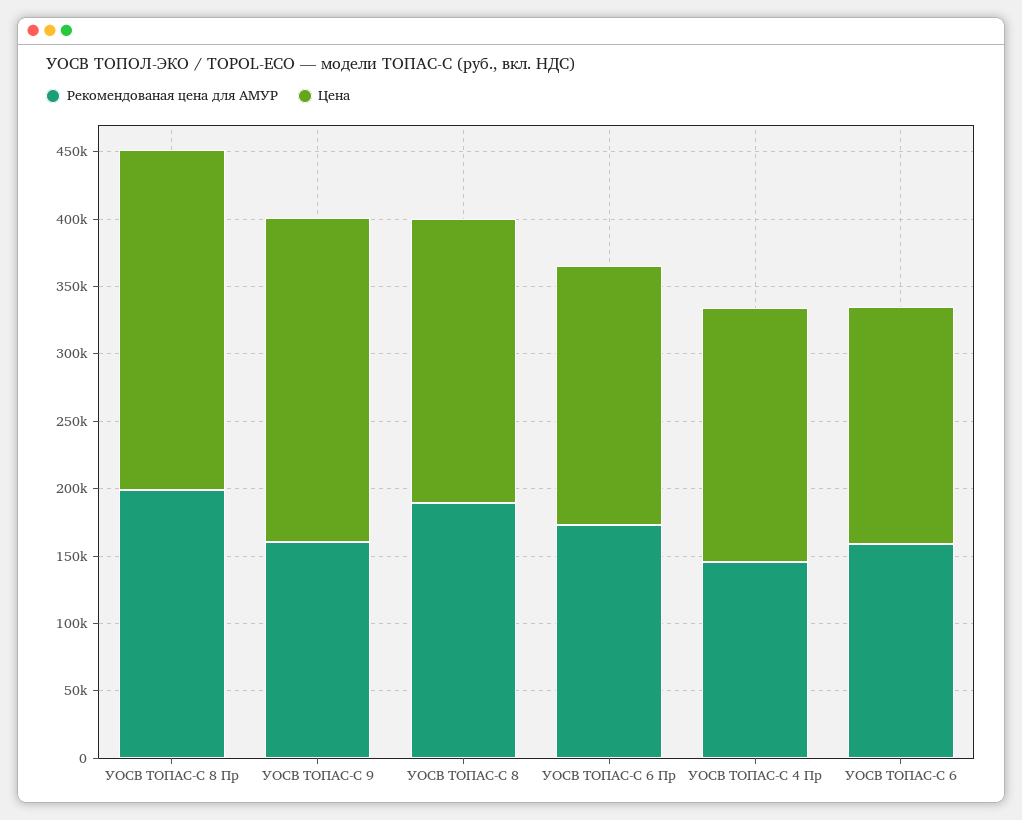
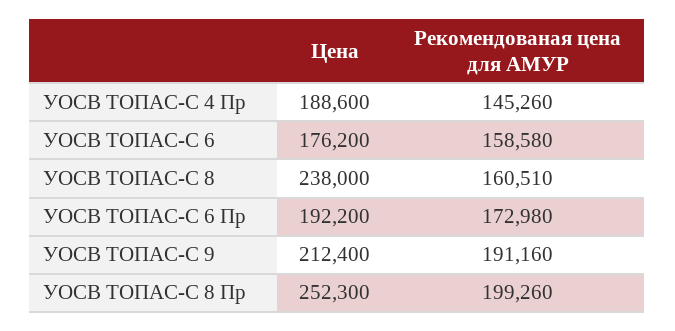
Рекомендованая цена для АМУР, УОСВ ТОПАС-С 9: 160000 -> 191160
Цена, УОСВ ТОПАС-С 9: 240000 -> 212400
Рекомендованая цена для АМУР, УОСВ ТОПАС-С 8: 190000 -> 160510
Цена, УОСВ ТОПАС-С 8: 210000 -> 238000

